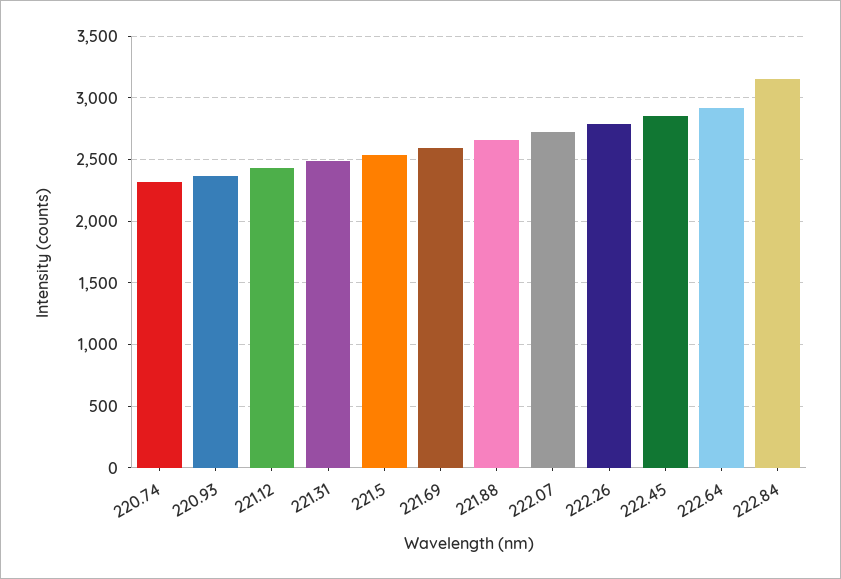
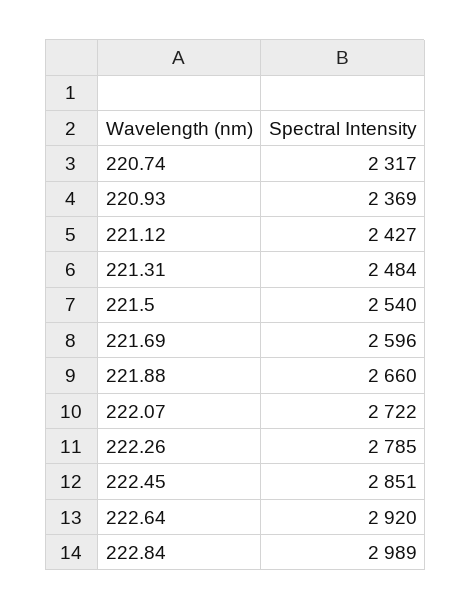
222.84: 3150 -> 2989

